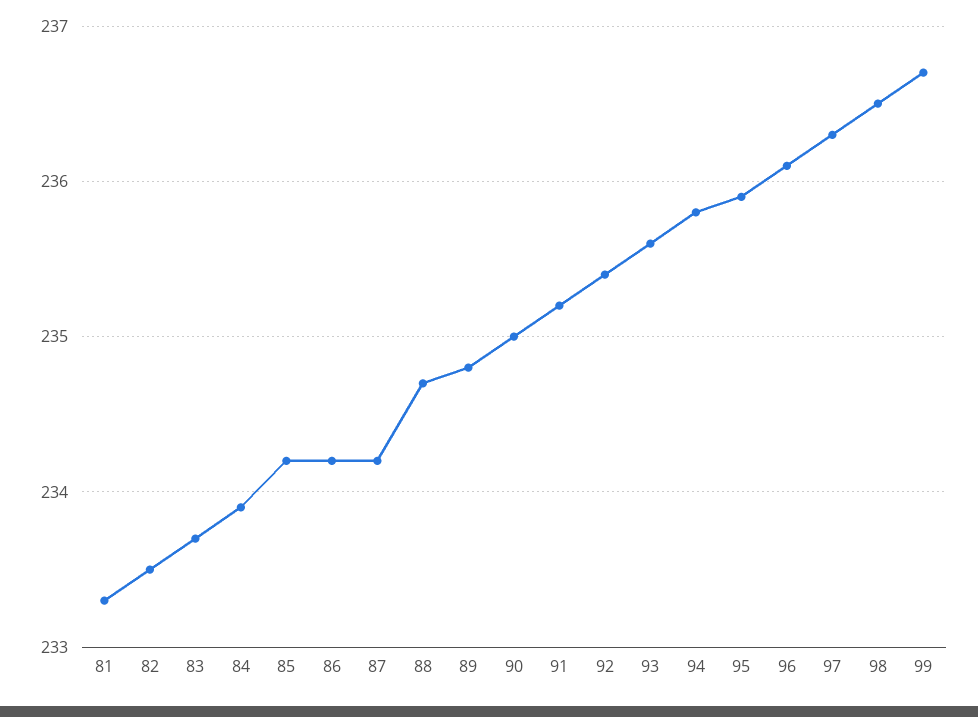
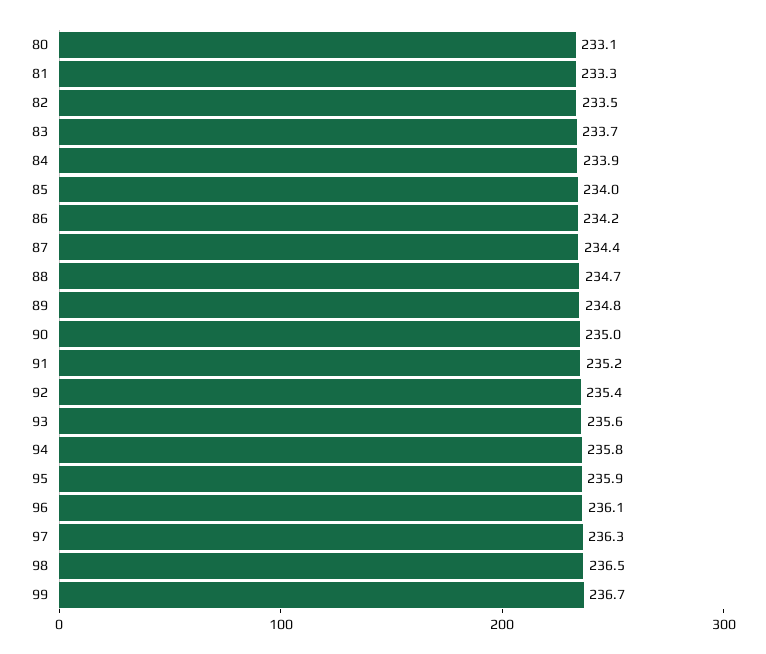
85: 234.2 -> 234
87: 234.2 -> 234.4
80: none -> 233.1

